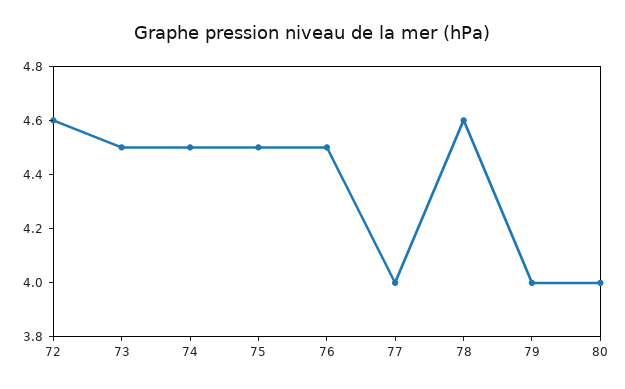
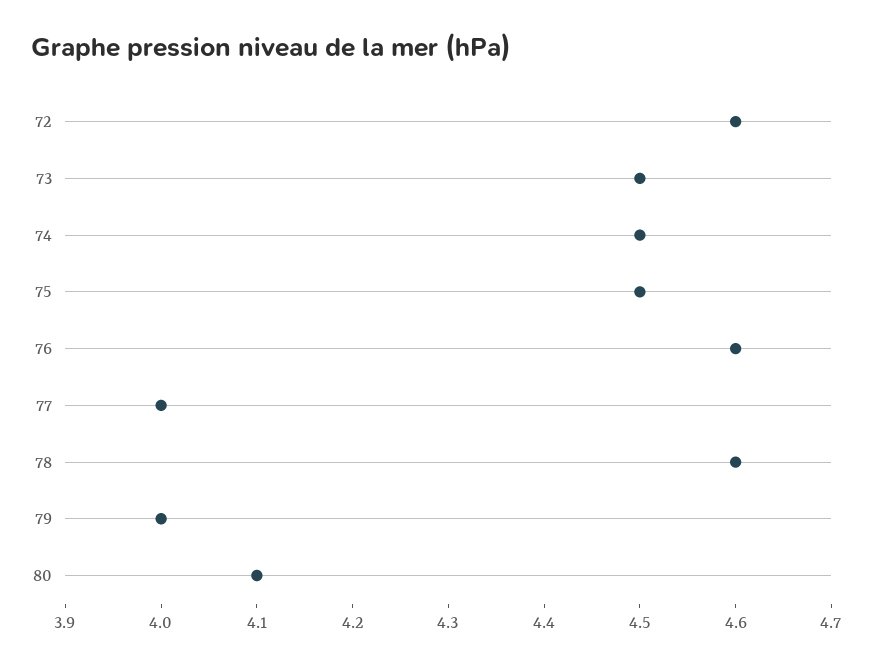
76: 4.5 -> 4.6
80: 4 -> 4.1

